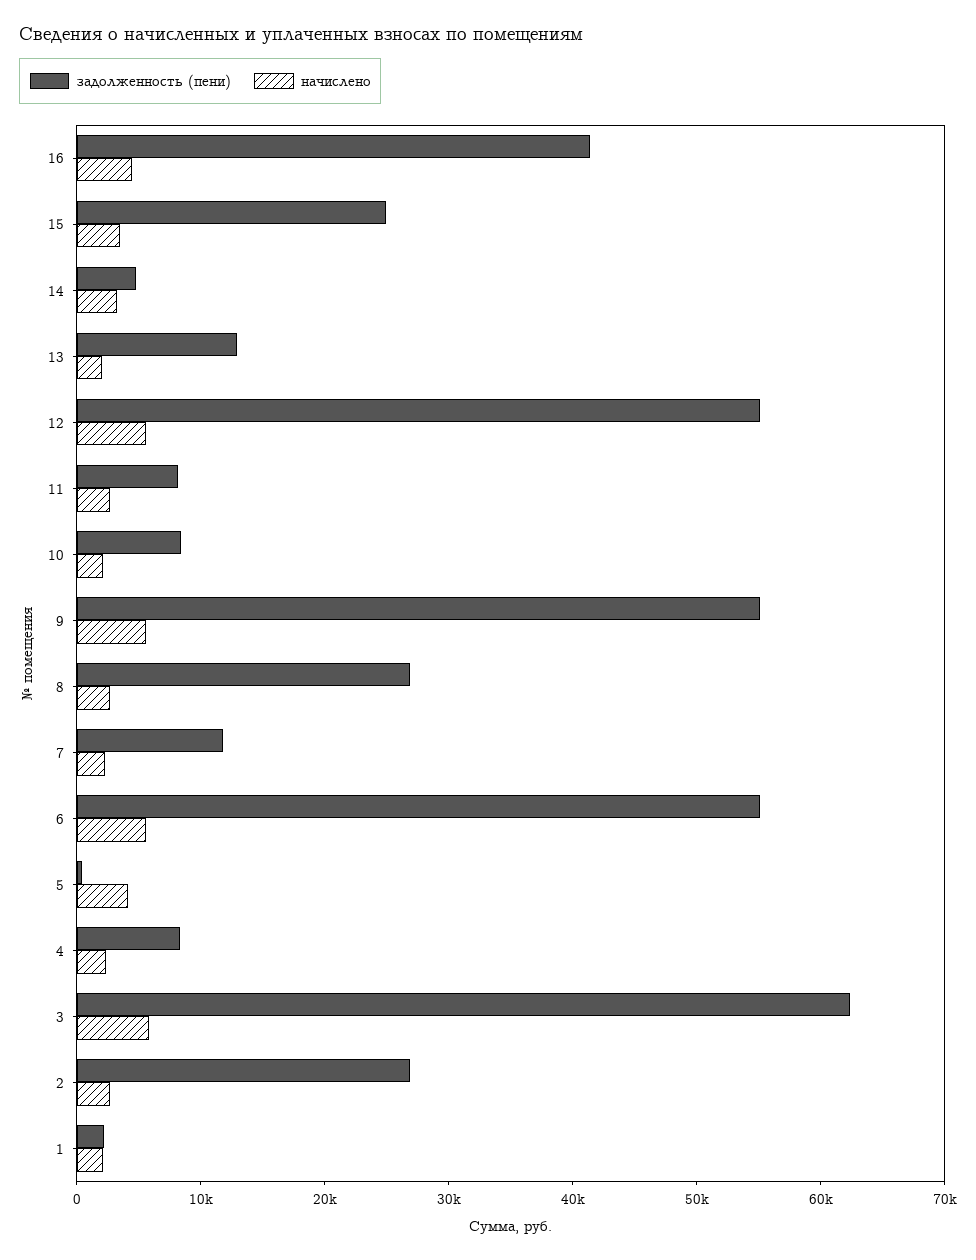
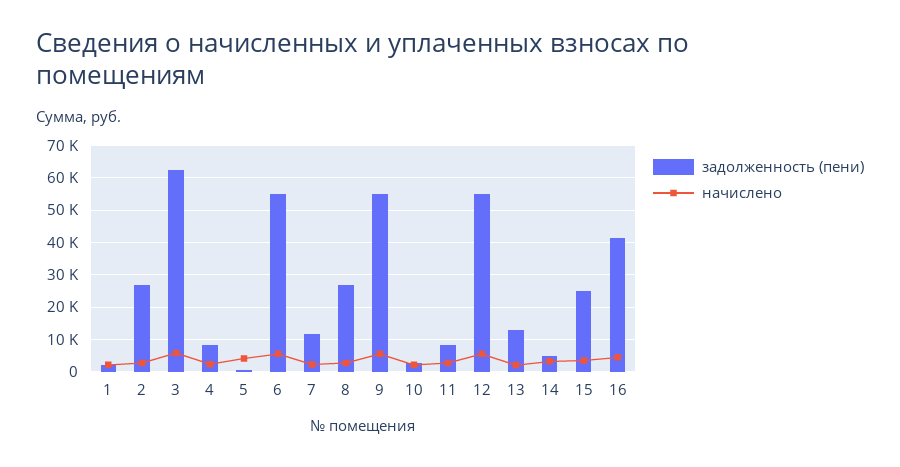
задолженность (пени), 10: 8000 -> 2000

